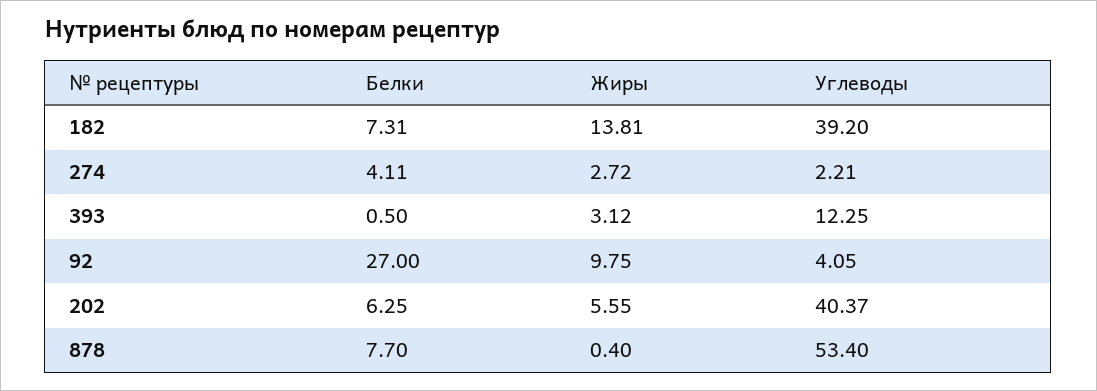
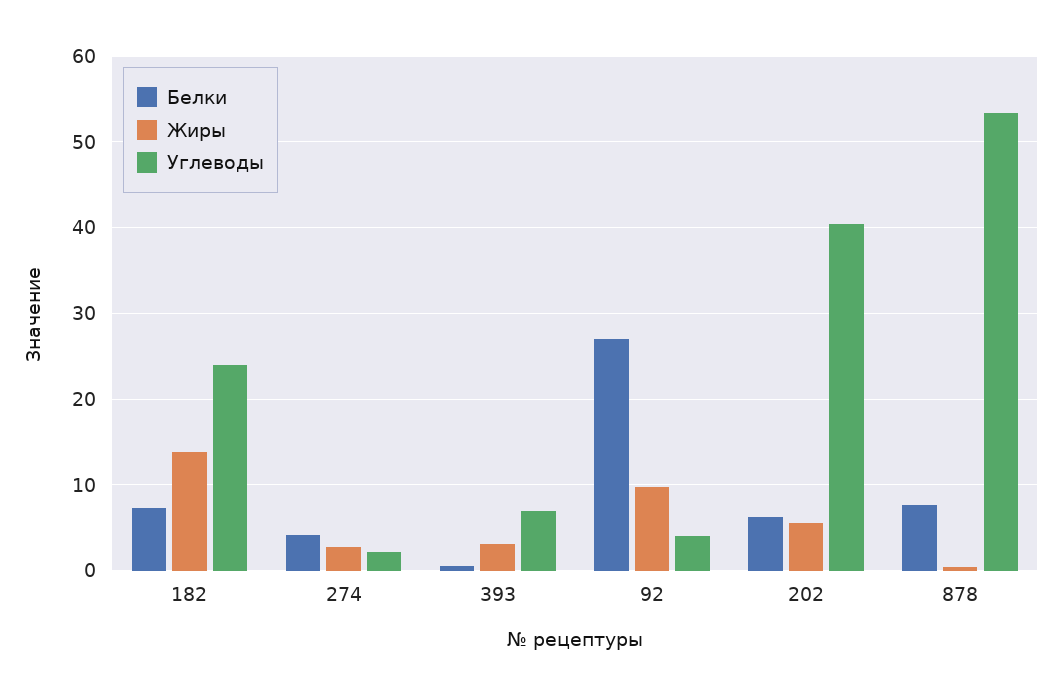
Углеводы, 182: 39.2 -> 24
Углеводы, 393: 12.25 -> 7

